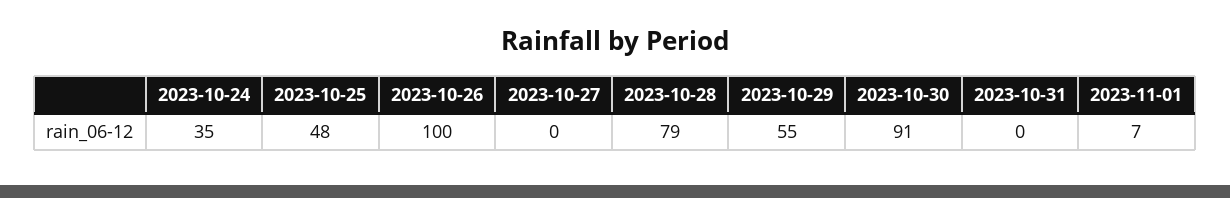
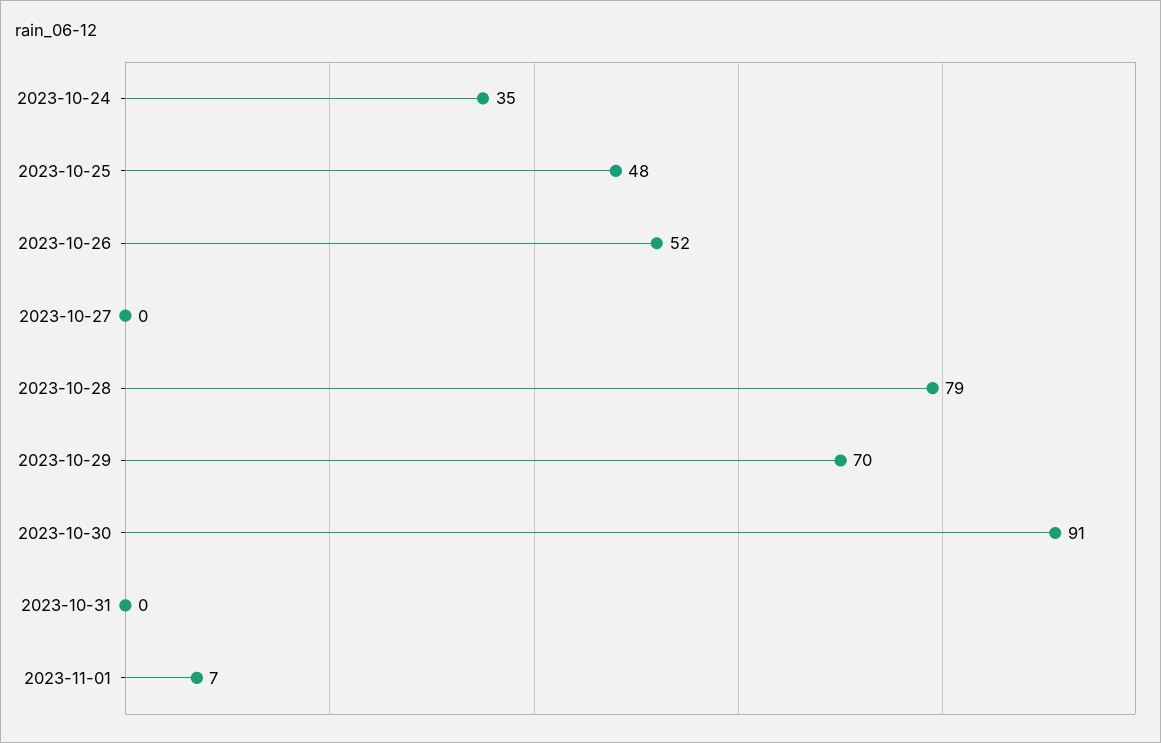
2023-10-26: 100 -> 52
2023-10-29: 55 -> 70

